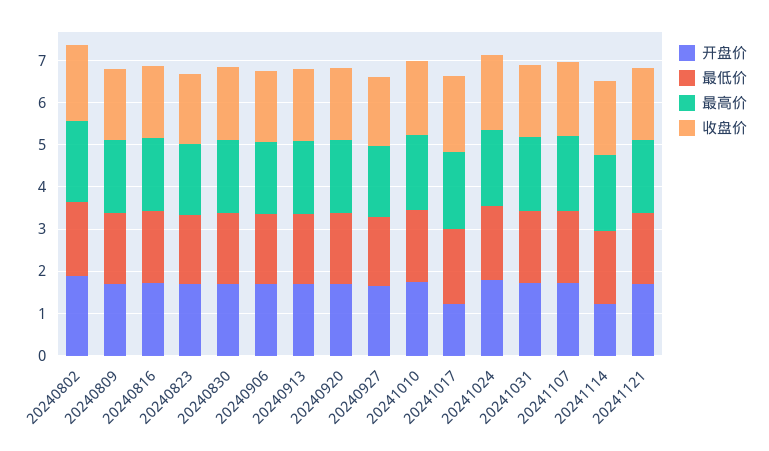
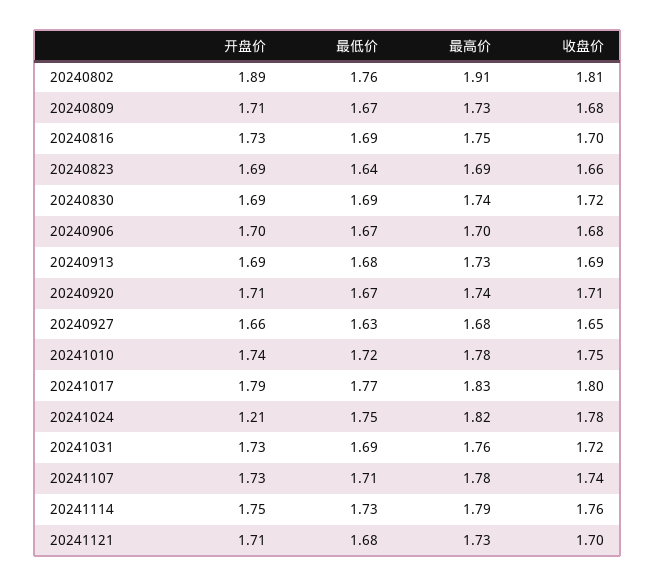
开盘价, 20241017: 1.2 -> 1.79
开盘价, 20241024: 1.8 -> 1.21
开盘价, 20241114: 1.2 -> 1.75

